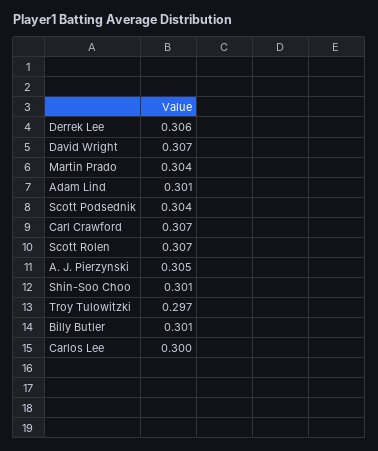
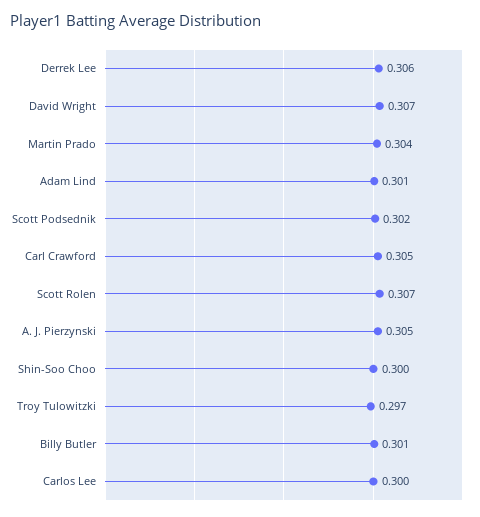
Scott Podsednik: 0.304 -> 0.302
Carl Crawford: 0.307 -> 0.305
Shin-Soo Choo: 0.301 -> 0.3

